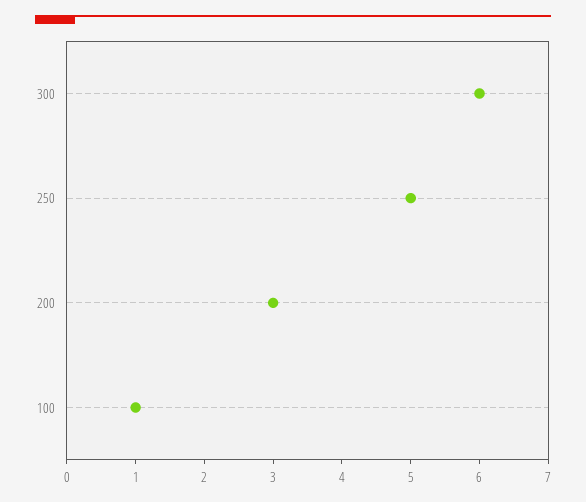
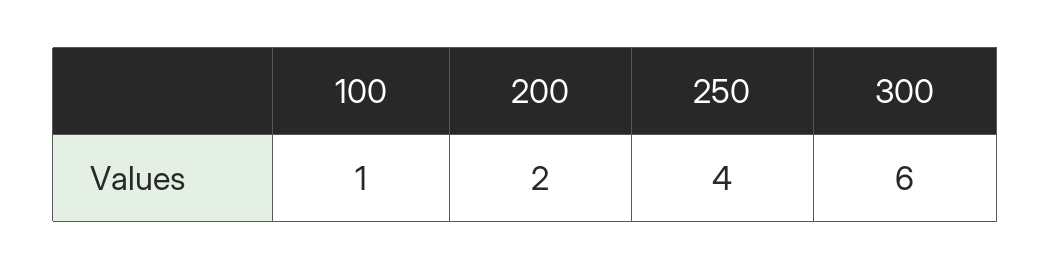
250: 5 -> 4
200: 3 -> 2

